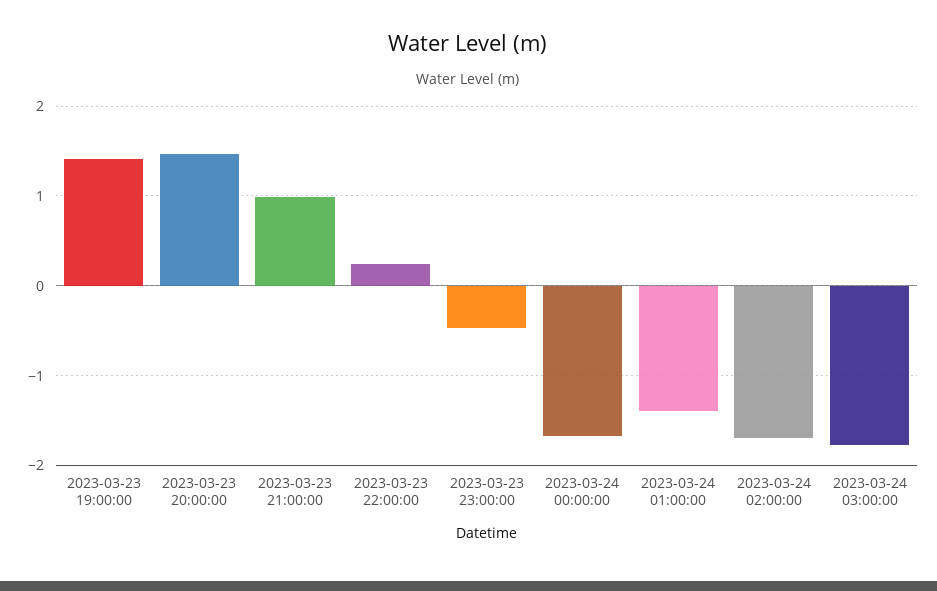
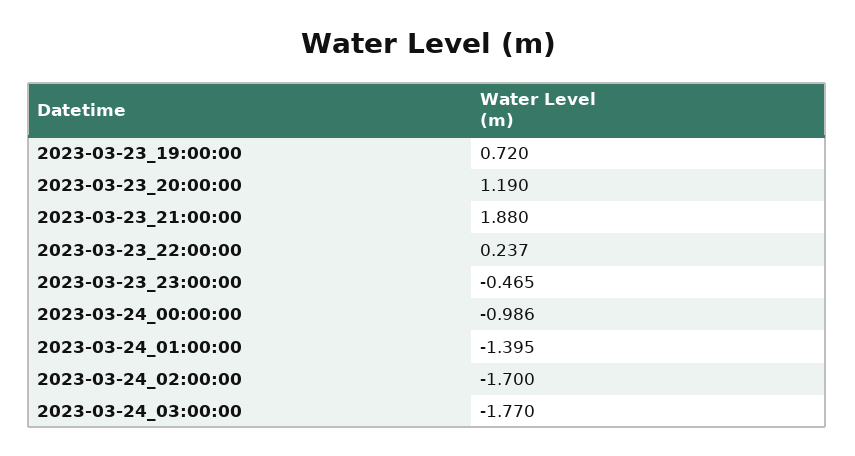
2023-03-23 19:00:00: 1.4 -> 0.72
2023-03-23 20:00:00: 1.5 -> 1.19
2023-03-23 21:00:00: 1 -> 1.88
2023-03-24 00:00:00: -1.7 -> -0.986

